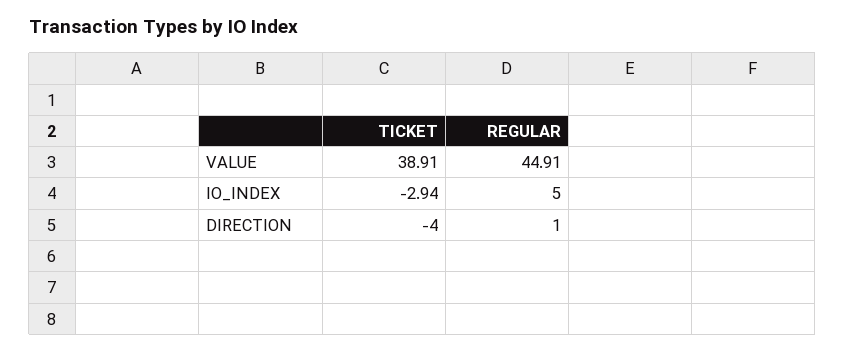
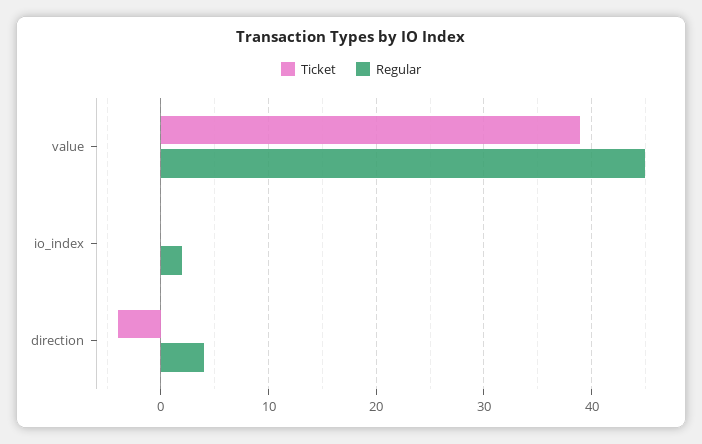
TICKET, IO_INDEX: -2.94 -> 0
REGULAR, IO_INDEX: 5 -> 2
REGULAR, DIRECTION: 1 -> 4

